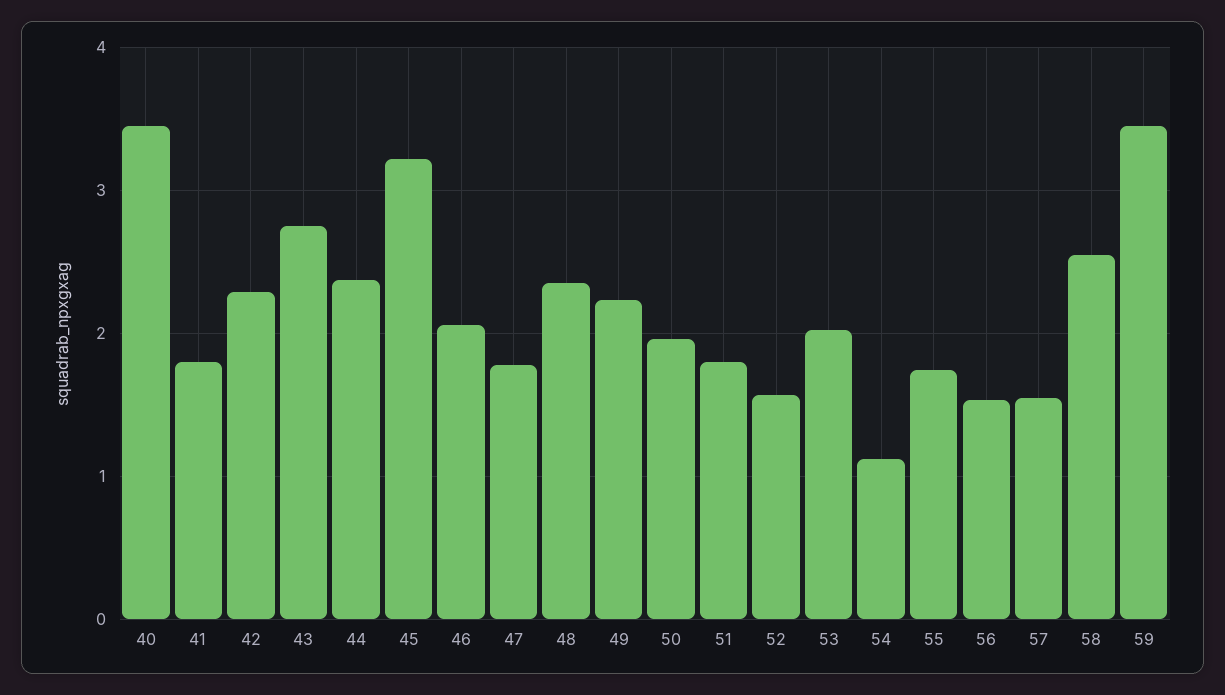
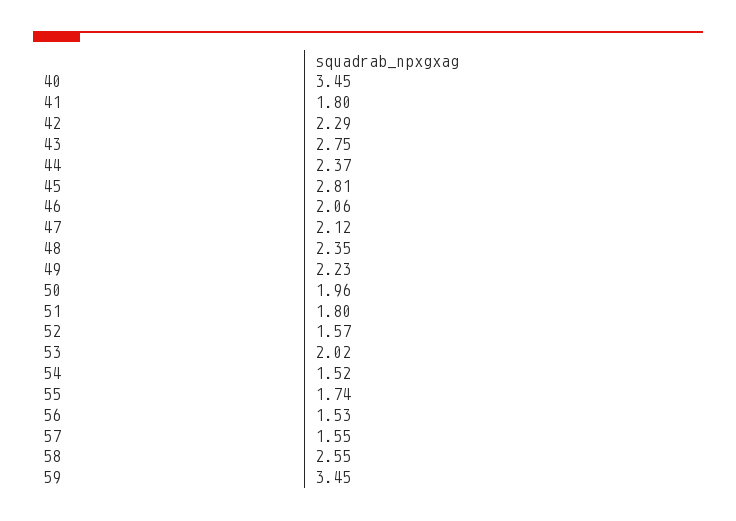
45: 3.2 -> 2.81
47: 1.8 -> 2.12
54: 1.1 -> 1.52

